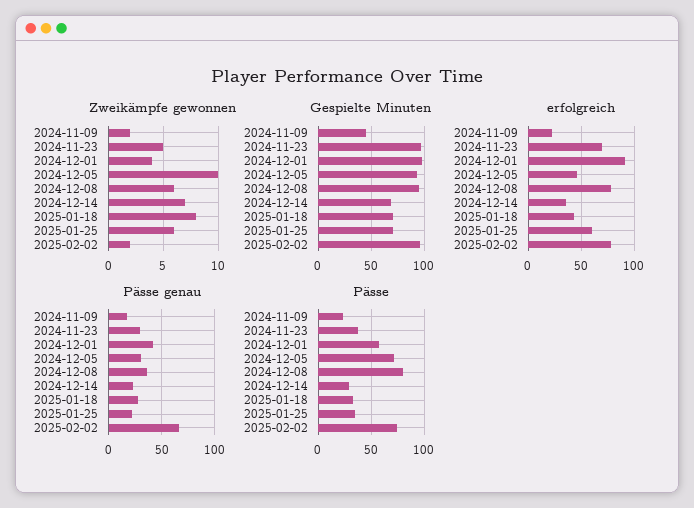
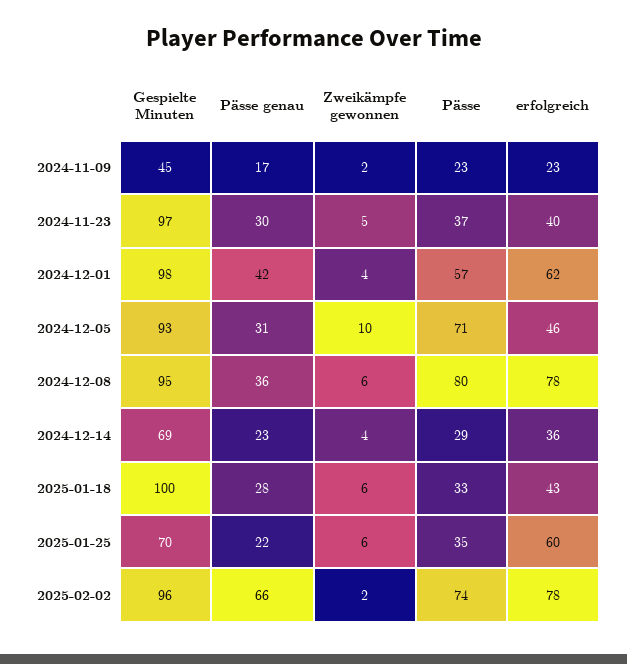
Zweikämpfe gewonnen, 2024-12-14: 7 -> 4
Zweikämpfe gewonnen, 2025-01-18: 8 -> 6
Gespielte Minuten, 2025-01-18: 70 -> 100
erfolgreich, 2024-11-23: 70 -> 40
erfolgreich, 2024-12-01: 90 -> 62

